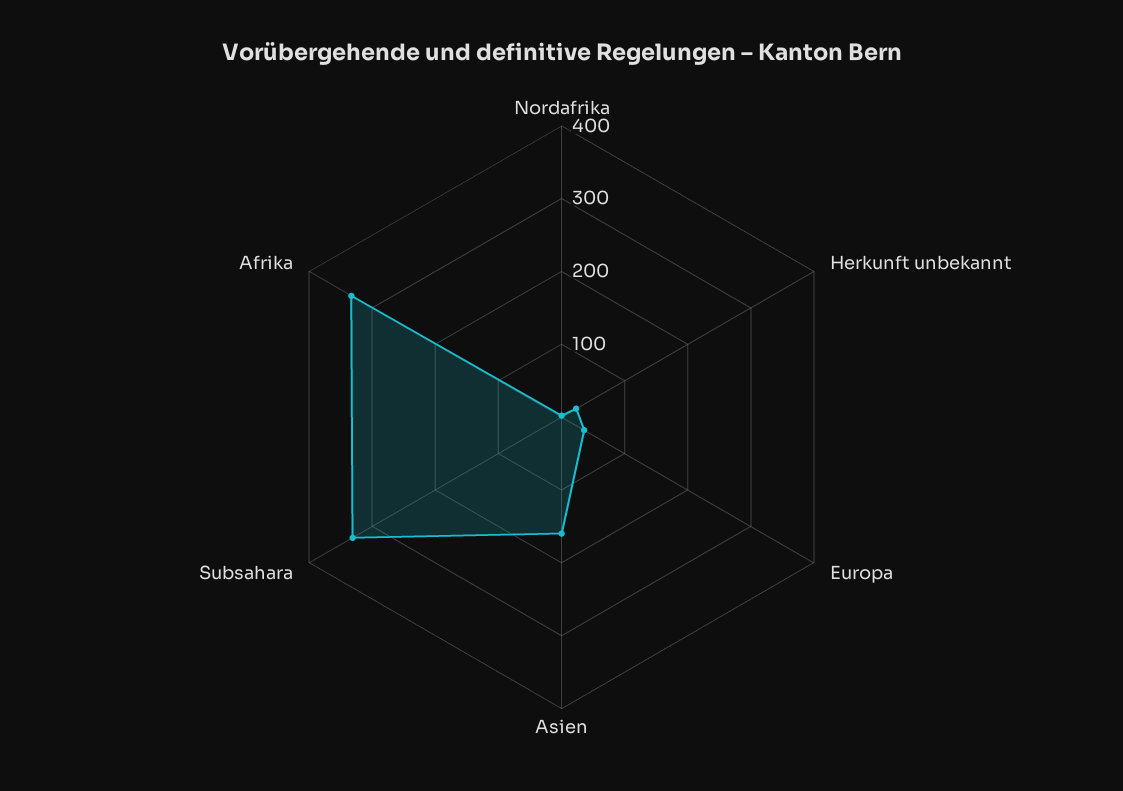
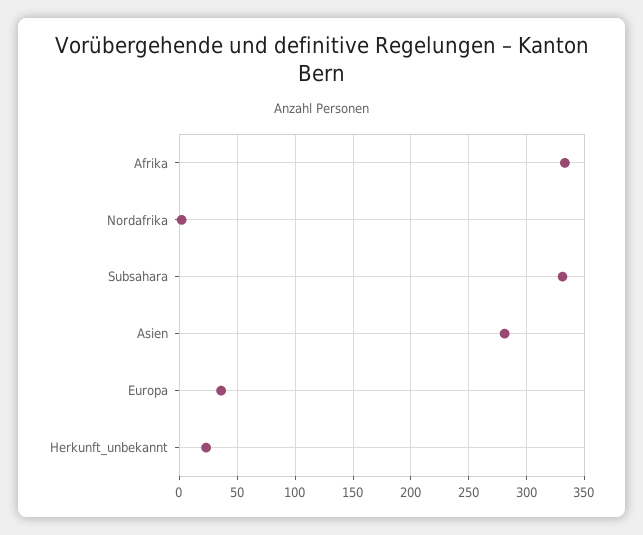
Asien: 160 -> 280

